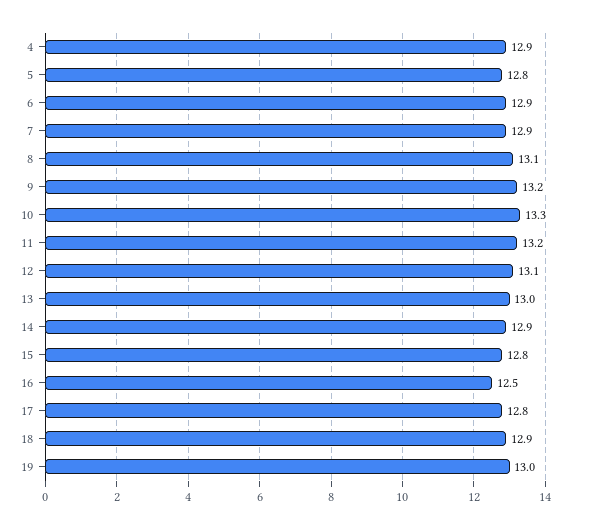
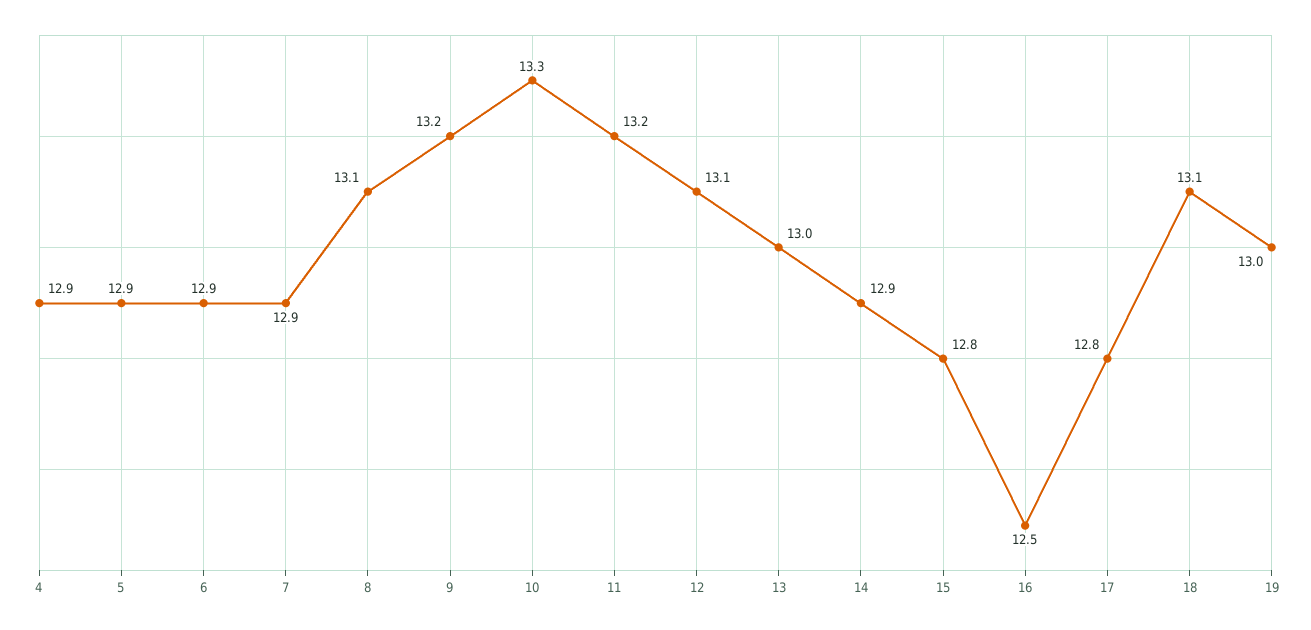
5: 12.8 -> 12.9
18: 12.9 -> 13.1

